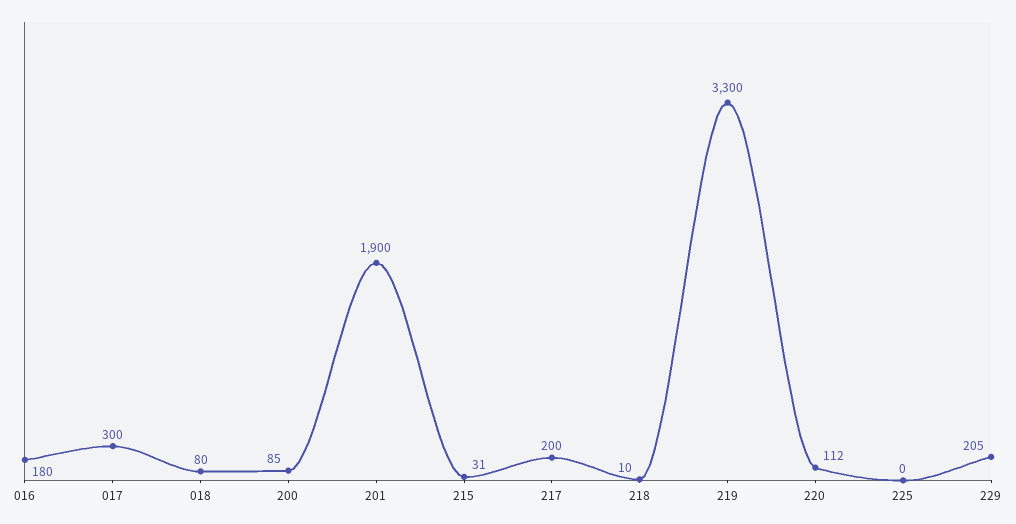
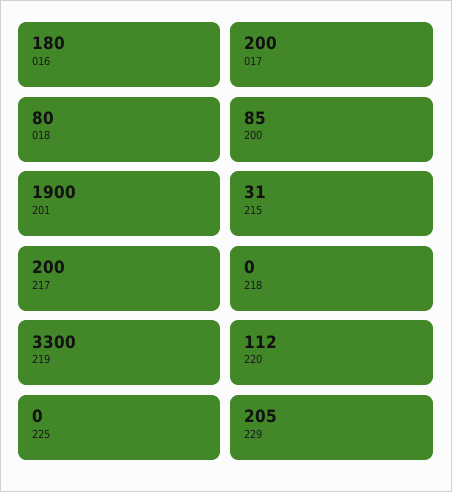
017: 300 -> 200
218: 10 -> 0

